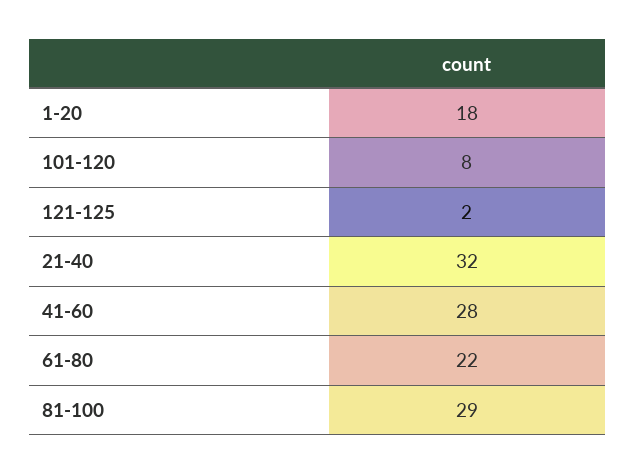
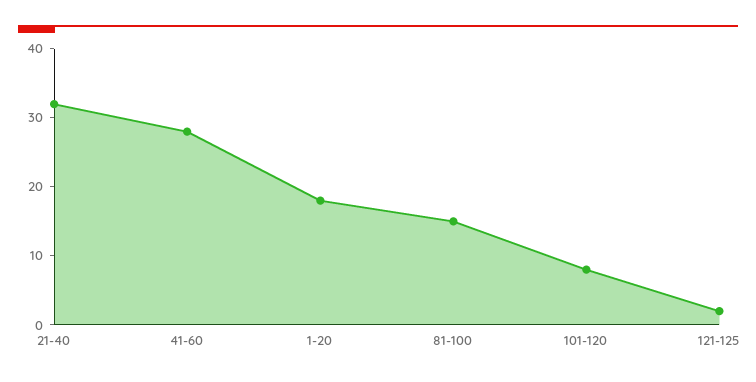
61-80: 22 -> none
81-100: 29 -> 15

